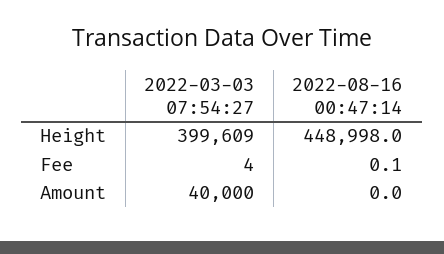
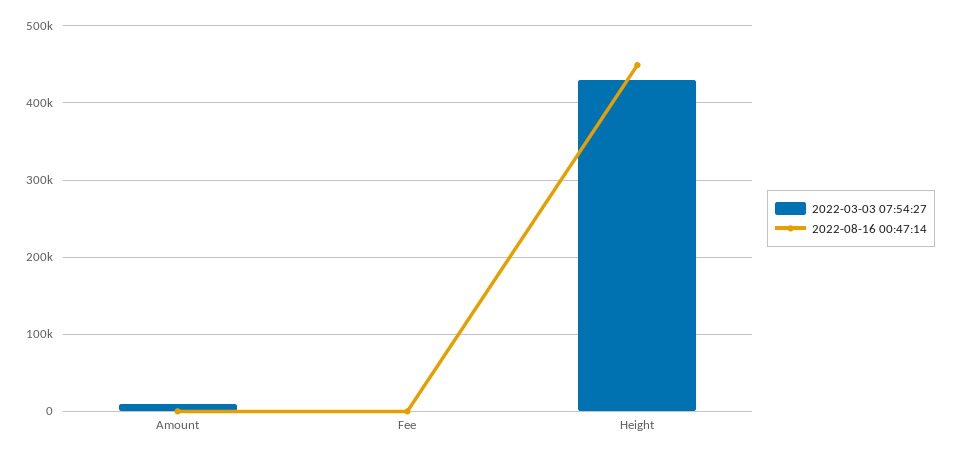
2022-03-03 07:54:27, Height: 399609 -> 430000
2022-03-03 07:54:27, Amount: 40000 -> 10000

